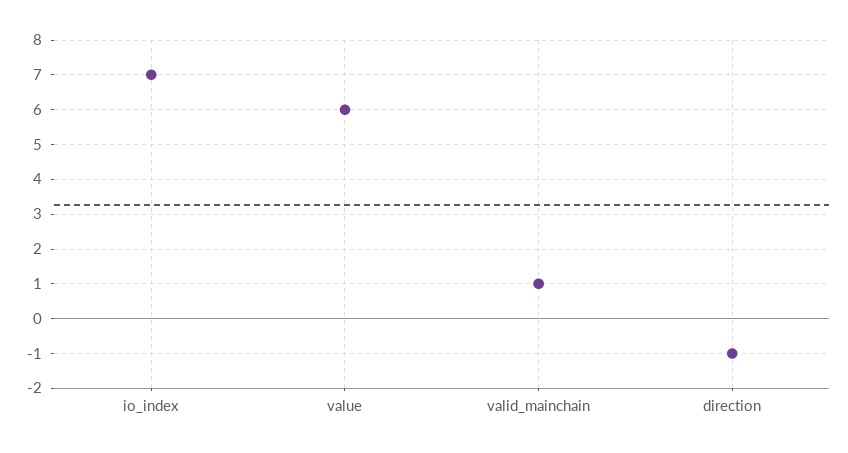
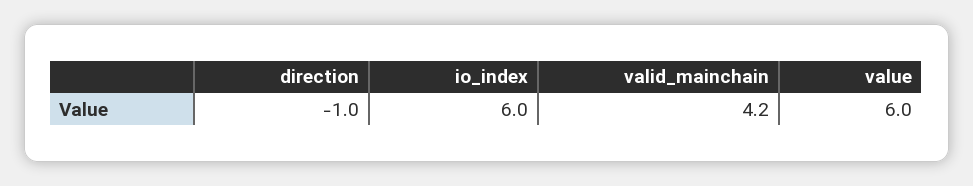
io_index: 7 -> 6
valid_mainchain: 1 -> 4.2

